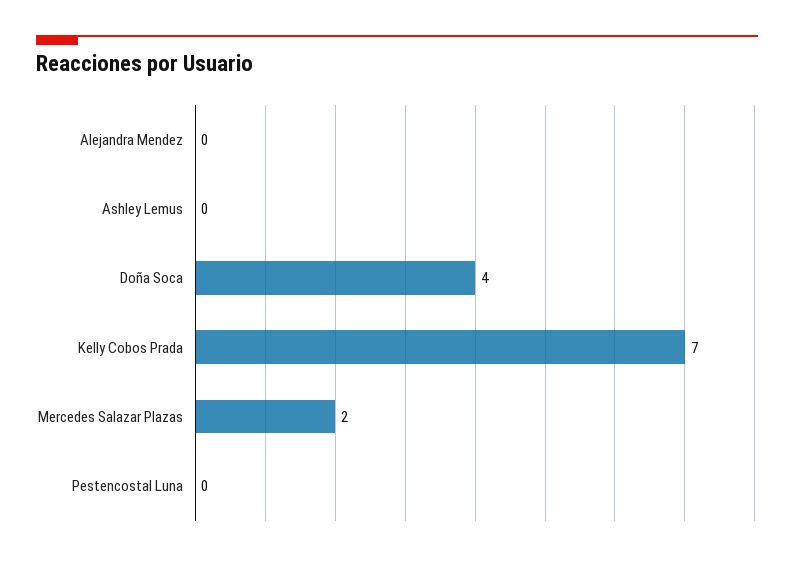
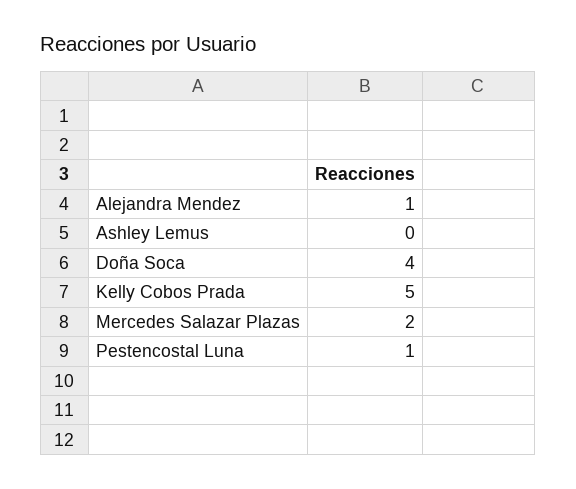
Alejandra Mendez: 0 -> 1
Kelly Cobos Prada: 7 -> 5
Pestencostal Luna: 0 -> 1

